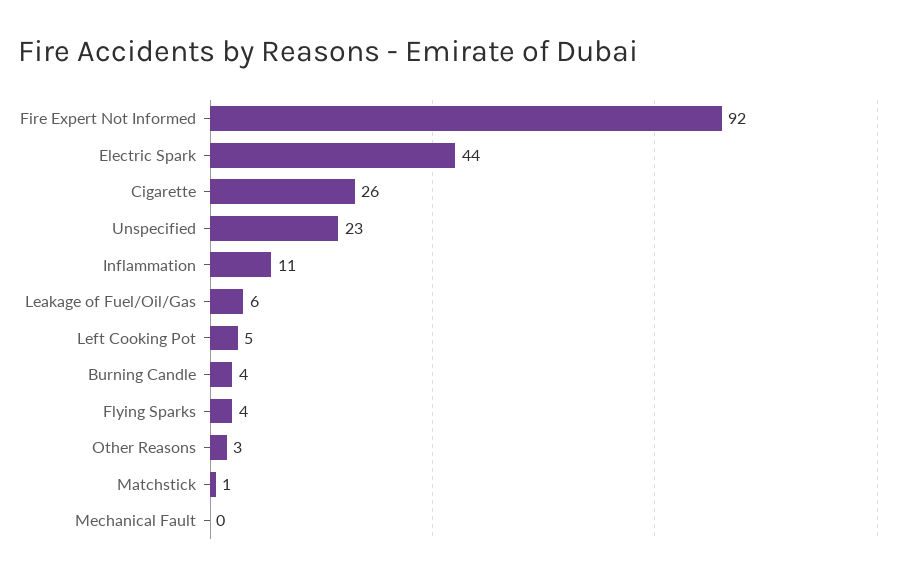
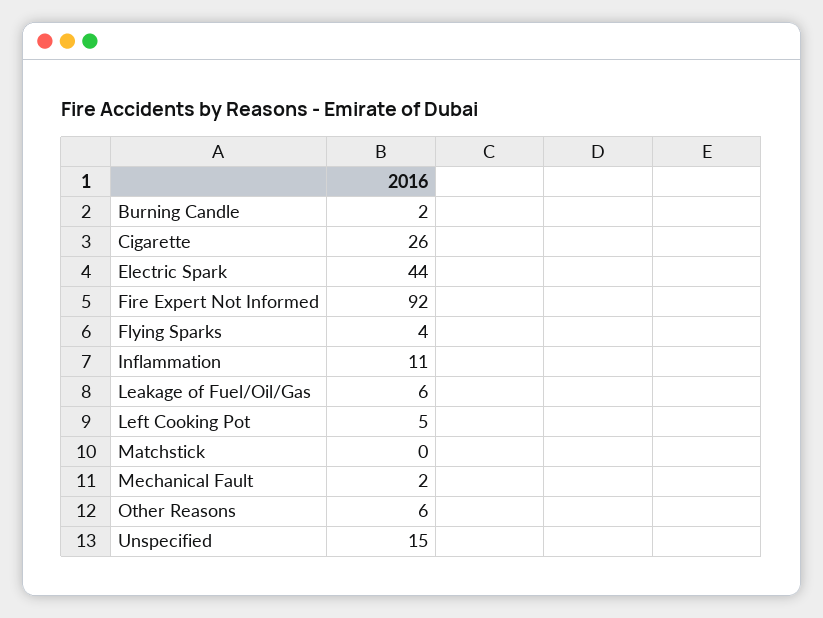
Unspecified: 23 -> 15
Burning Candle: 4 -> 2
Other Reasons: 3 -> 6
Matchstick: 1 -> 0
Mechanical Fault: 0 -> 2

